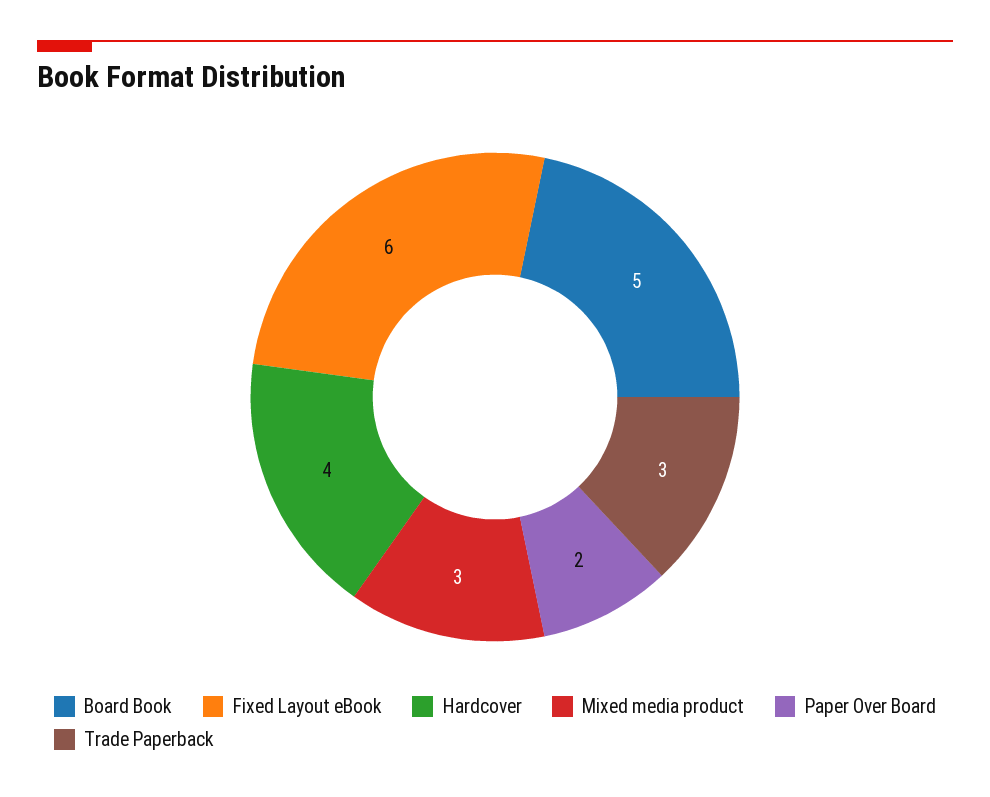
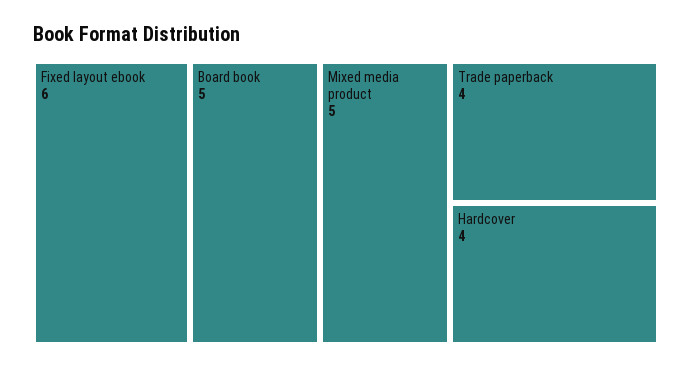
Mixed media product: 3 -> 5
Paper Over Board: 2 -> none
Trade Paperback: 3 -> 4

